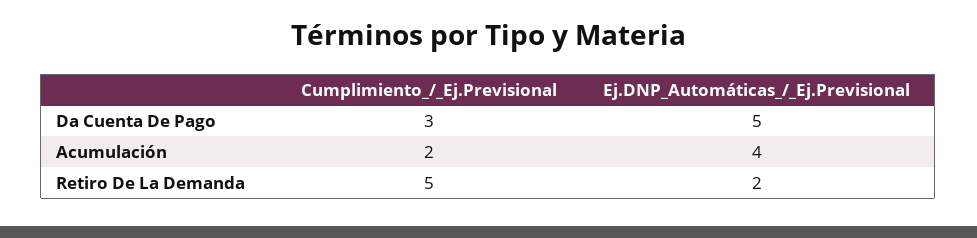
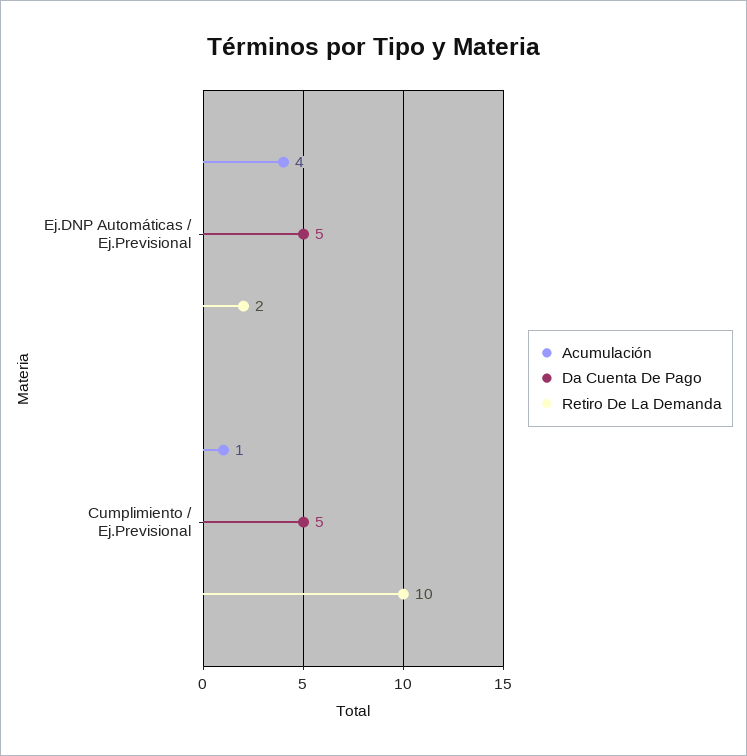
Da Cuenta De Pago, Cumplimiento_/_Ej.Previsional: 3 -> 5
Acumulación, Cumplimiento_/_Ej.Previsional: 2 -> 1
Retiro De La Demanda, Cumplimiento_/_Ej.Previsional: 5 -> 10

